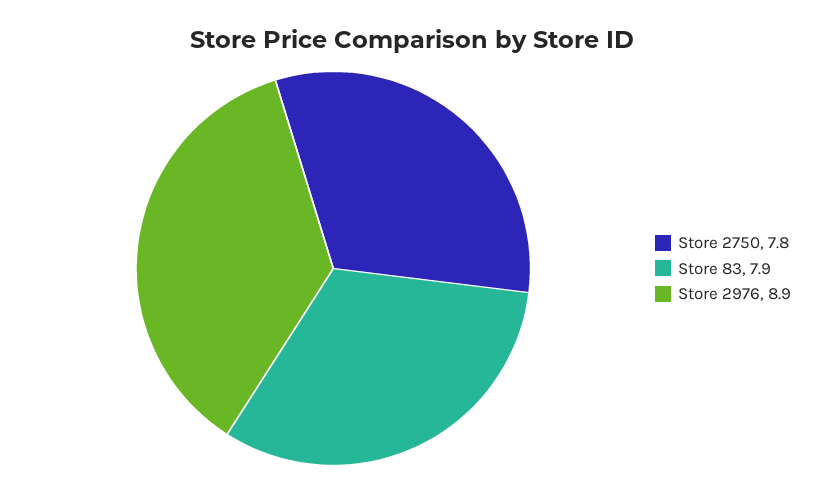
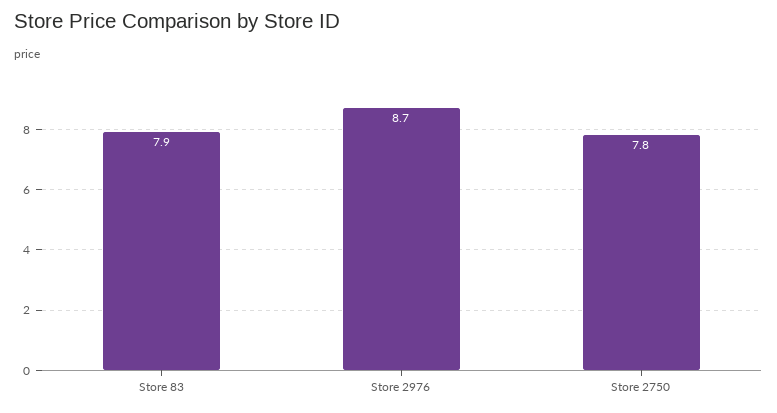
Store 2976: 8.9 -> 8.7

